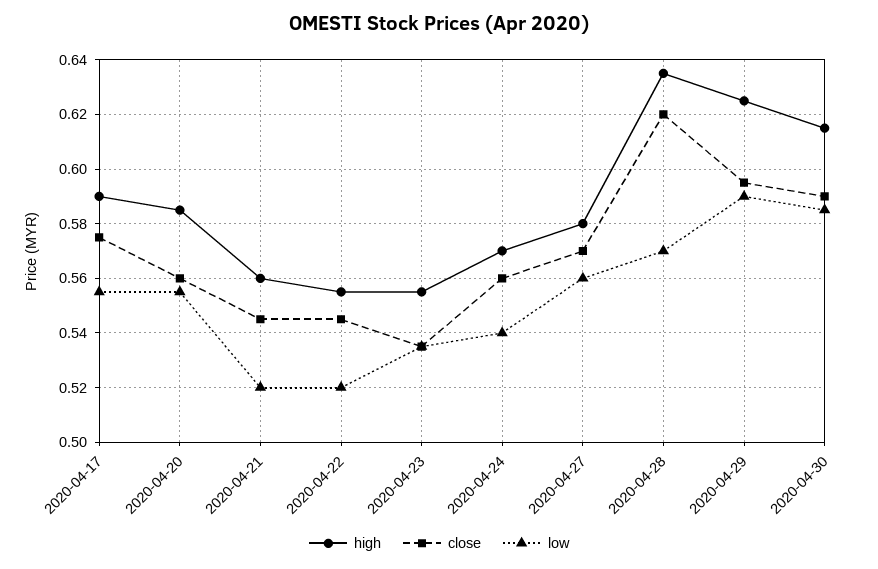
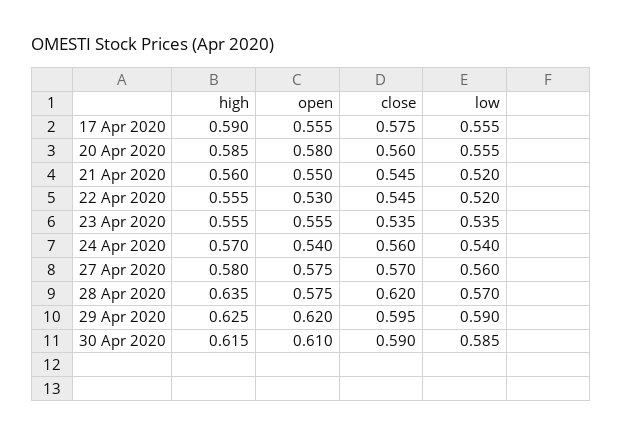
open, 2020-04-17: none -> 0.555
open, 2020-04-20: none -> 0.58
open, 2020-04-21: none -> 0.55
open, 2020-04-22: none -> 0.53
open, 2020-04-23: none -> 0.555
open, 2020-04-24: none -> 0.54
open, 2020-04-27: none -> 0.575
open, 2020-04-28: none -> 0.575
open, 2020-04-29: none -> 0.62
open, 2020-04-30: none -> 0.61

